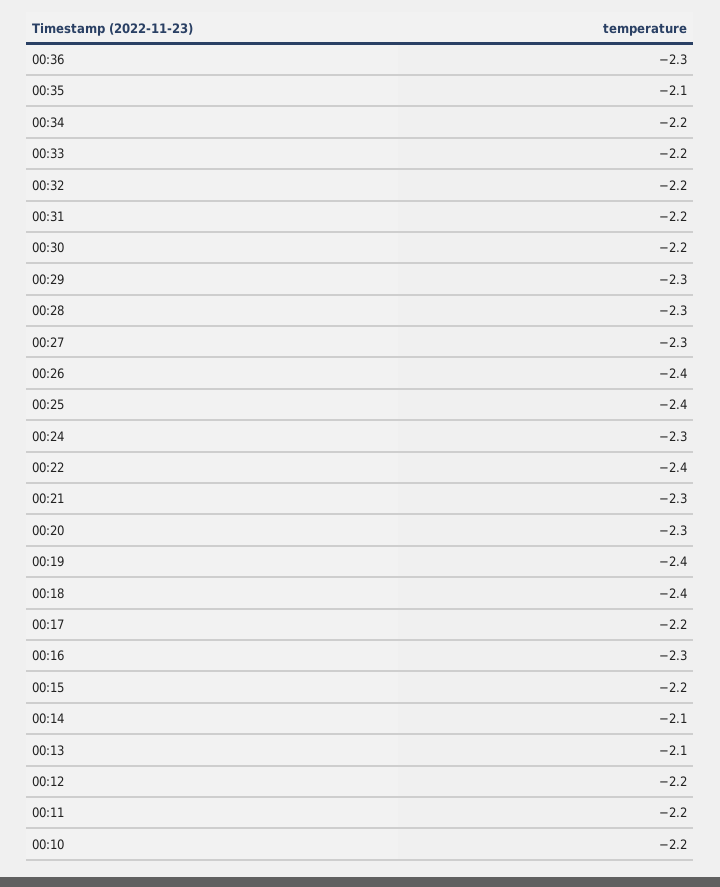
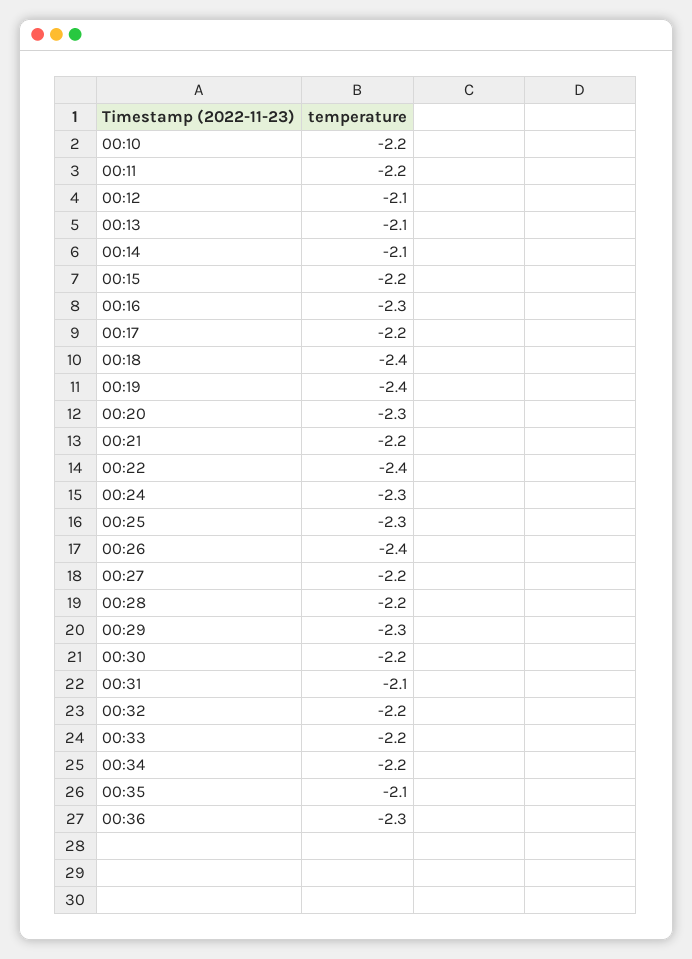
00:31: -2.2 -> -2.1
00:28: -2.3 -> -2.2
00:27: -2.3 -> -2.2
00:25: -2.4 -> -2.3
00:21: -2.3 -> -2.2
00:12: -2.2 -> -2.1

